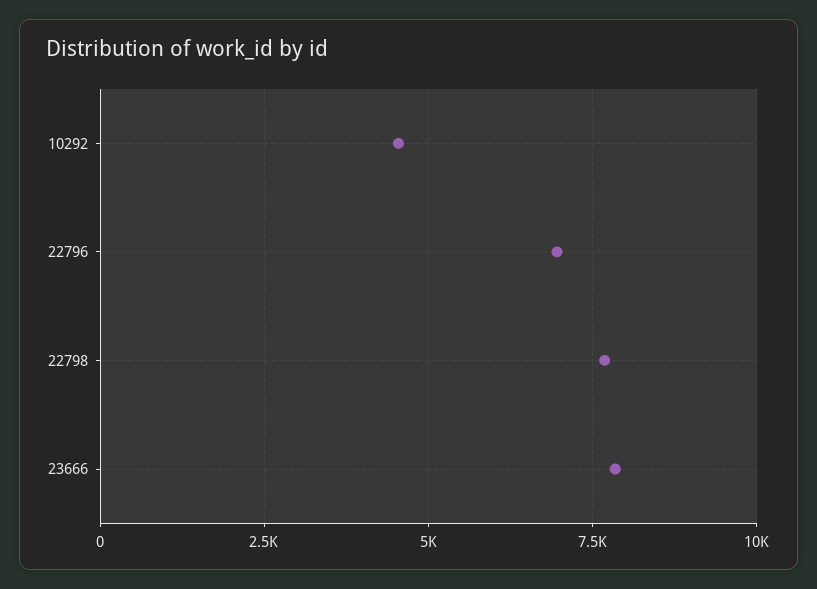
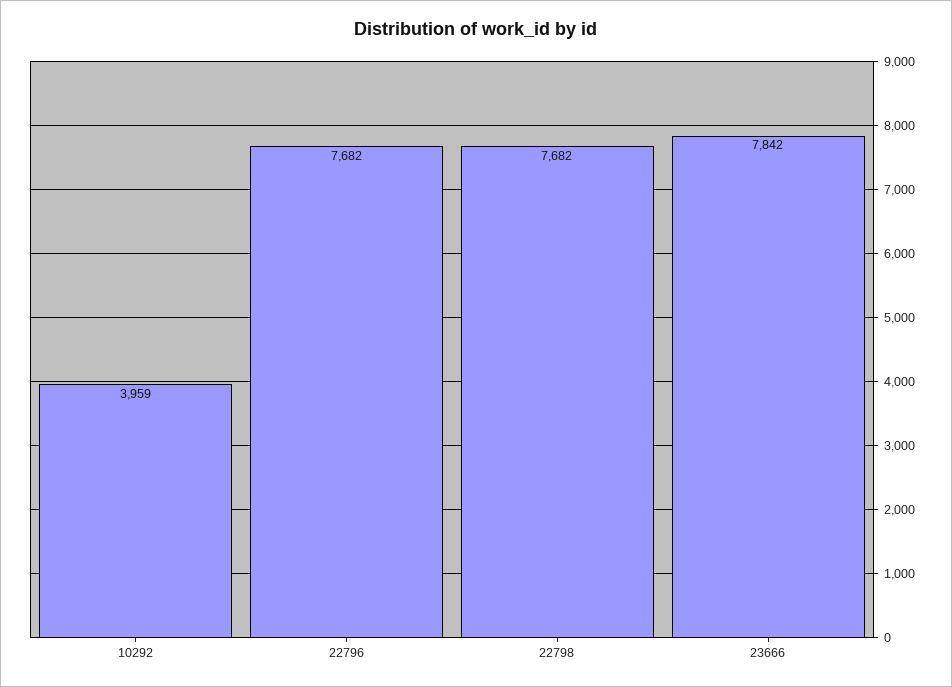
10292: 4500 -> 3959
22796: 7000 -> 7682

